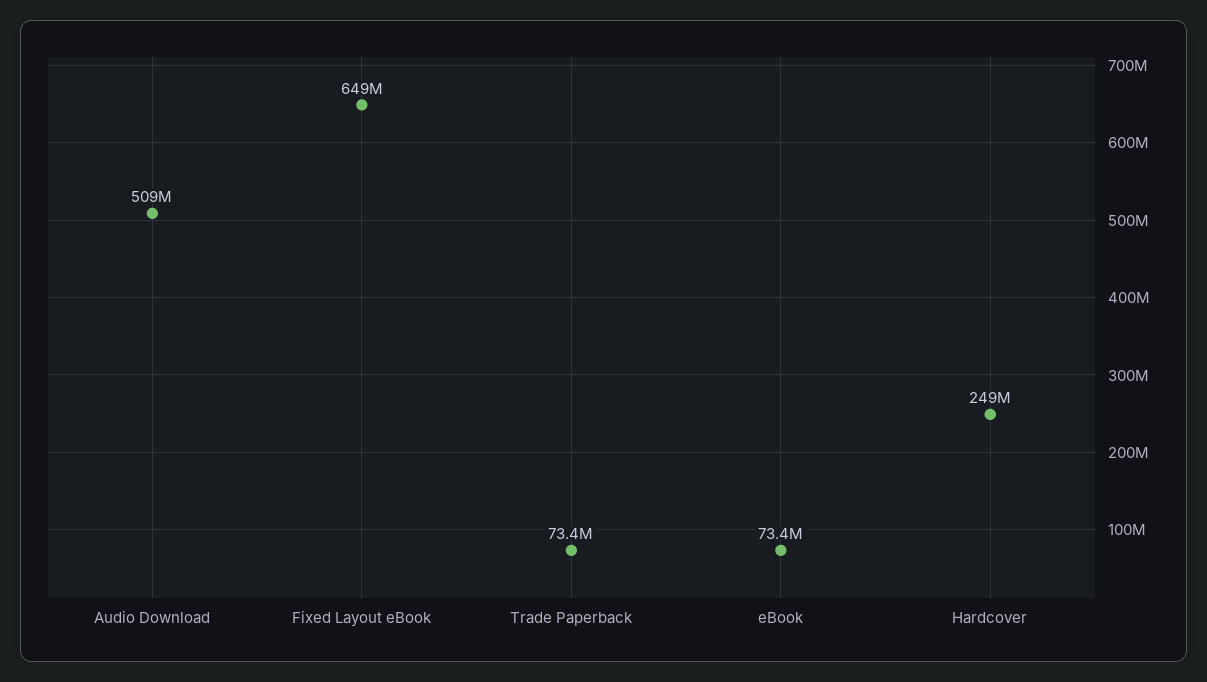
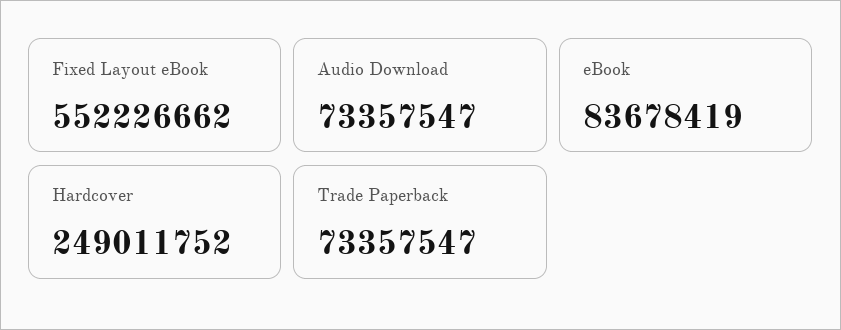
Audio Download: 509000000 -> 73357547
Fixed Layout eBook: 649000000 -> 552226662
eBook: 73400000 -> 83678419

